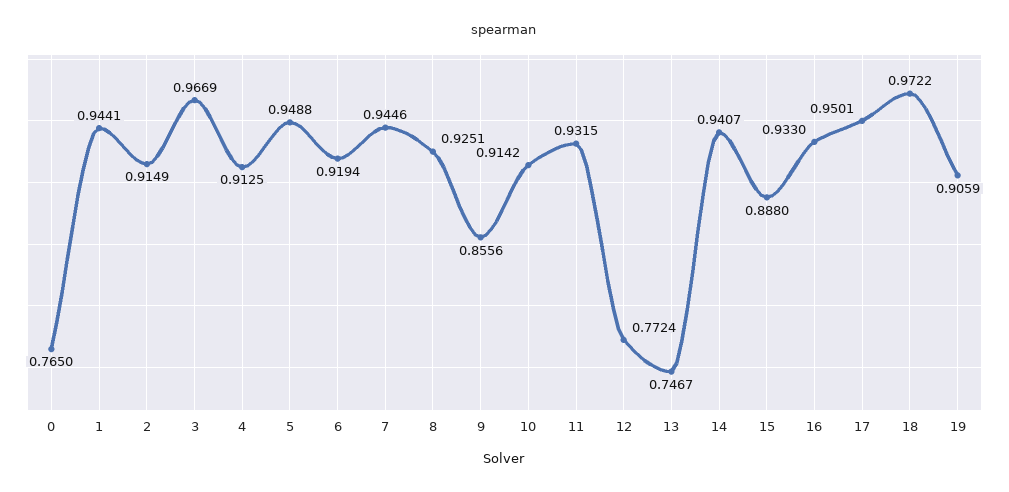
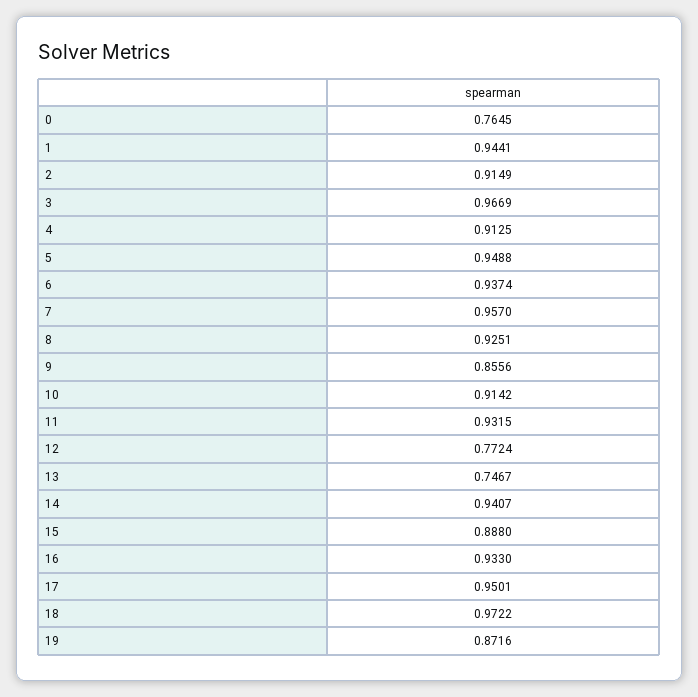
0: 0.765 -> 0.7645
6: 0.9194 -> 0.9374
7: 0.9446 -> 0.957
19: 0.9059 -> 0.8716

